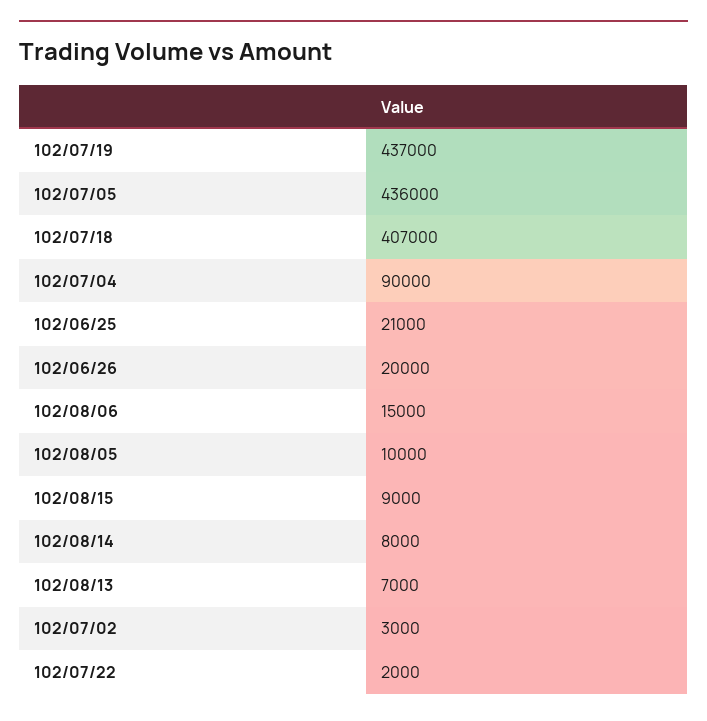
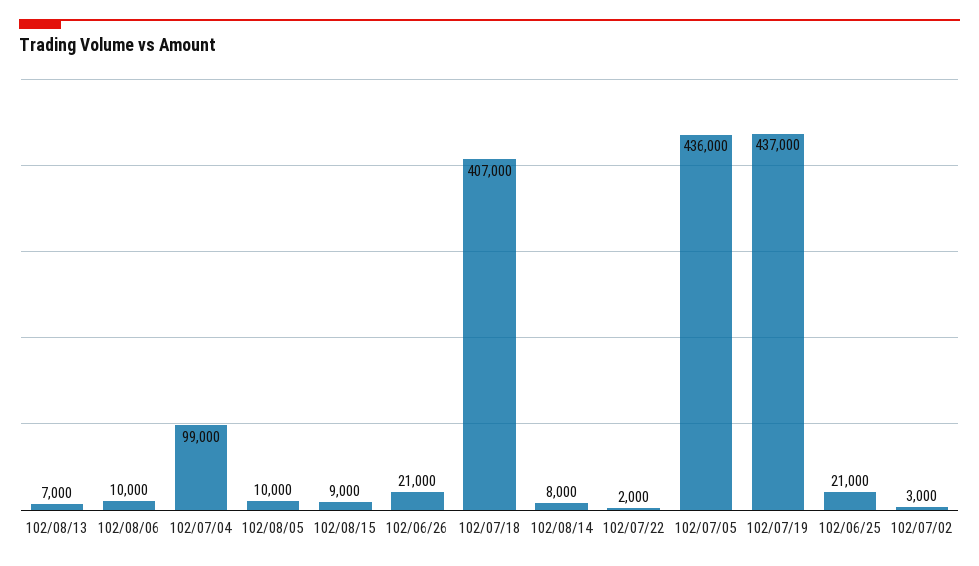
102/07/04: 90000 -> 99000
102/06/26: 20000 -> 21000
102/08/06: 15000 -> 10000

